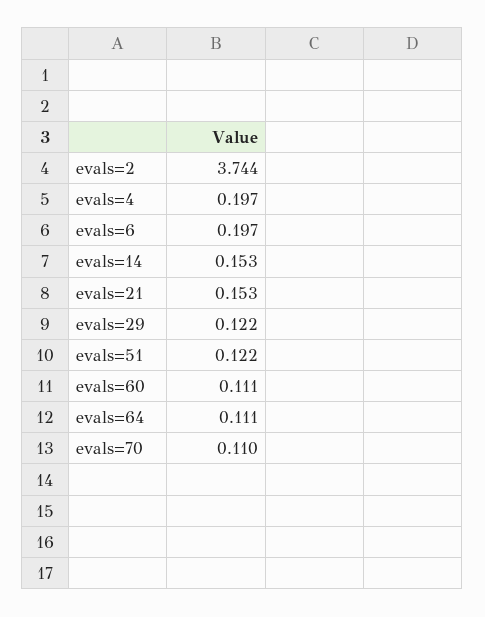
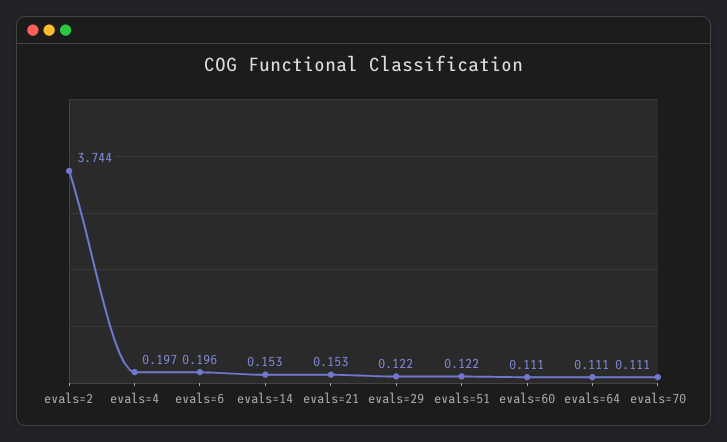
evals=6: 0.197 -> 0.196
evals=70: 0.11 -> 0.111

